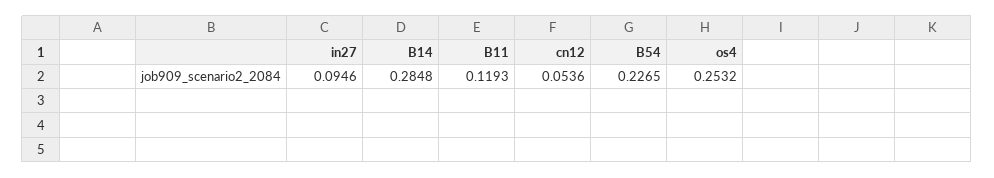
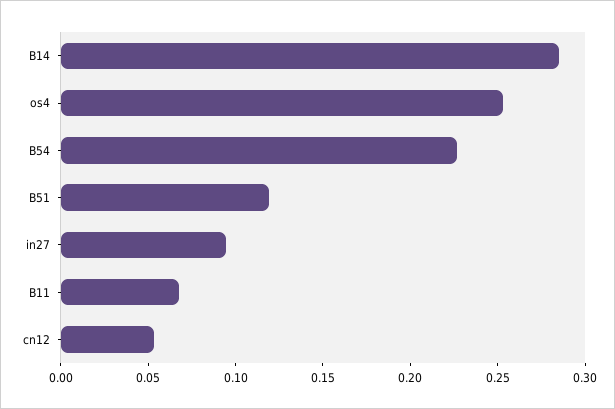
B11: 0.1193 -> 0.07
B51: none -> 0.12

